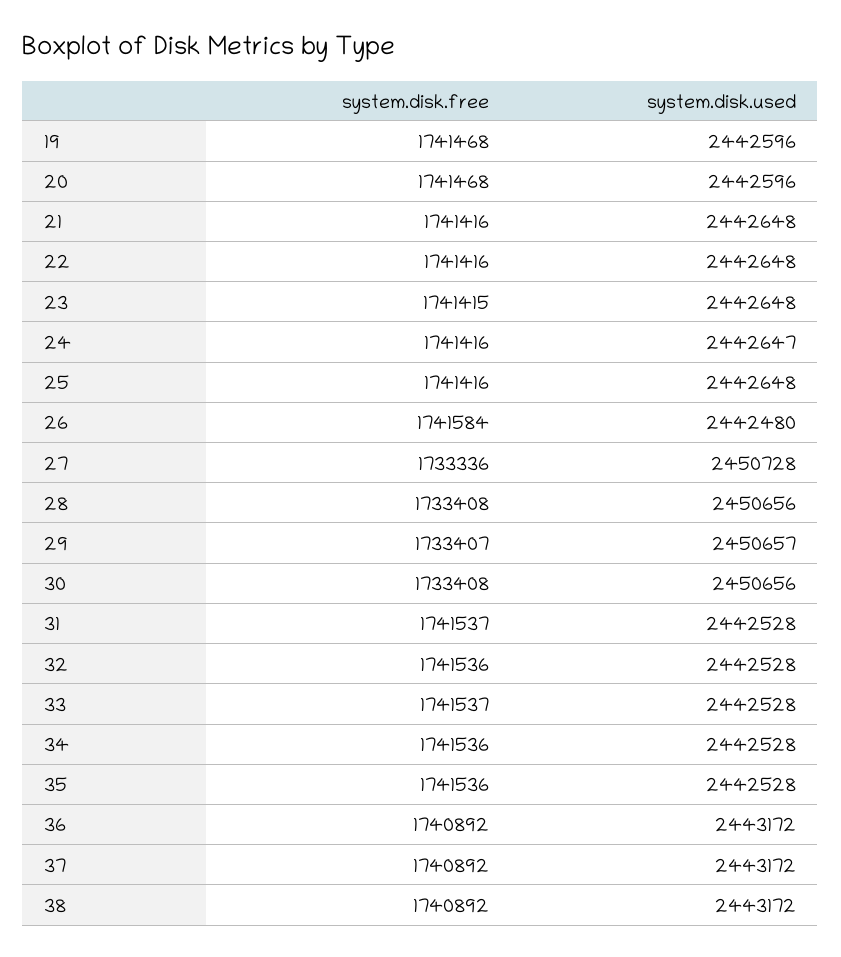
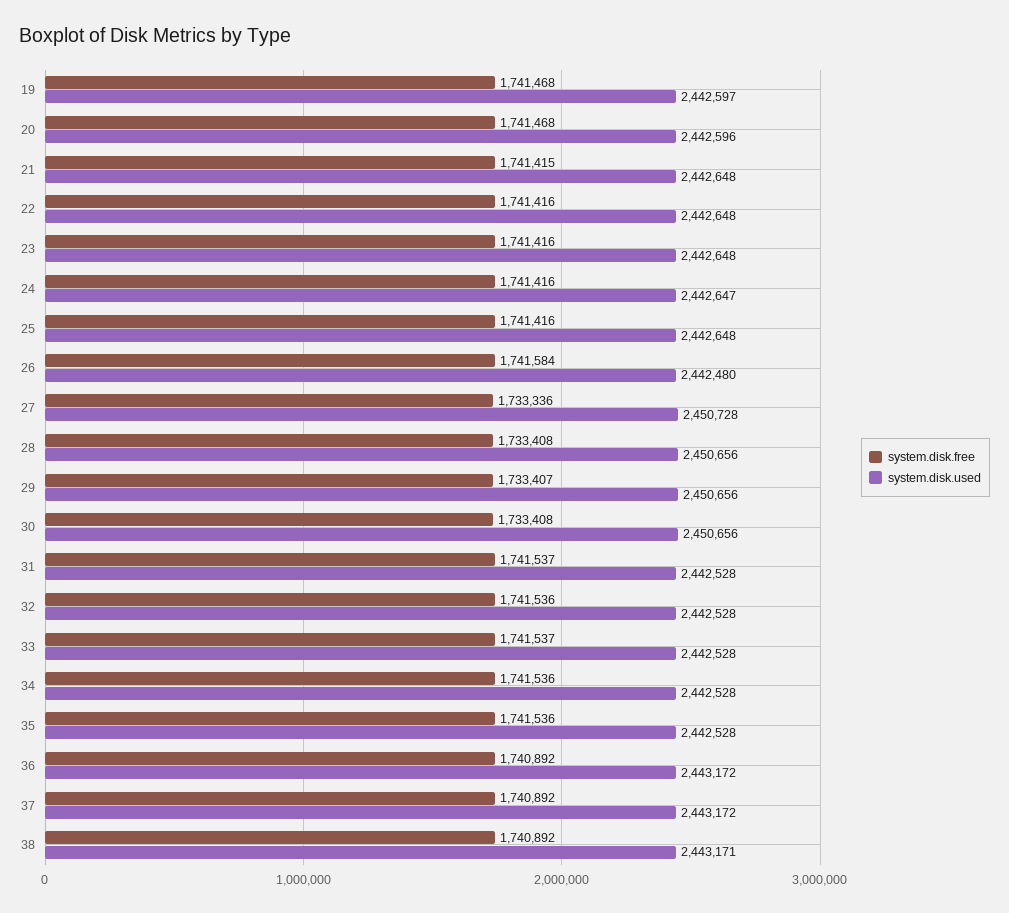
system.disk.used, 19: 2442596 -> 2442597
system.disk.free, 21: 1741416 -> 1741415
system.disk.free, 23: 1741415 -> 1741416
system.disk.used, 29: 2450657 -> 2450656
system.disk.used, 38: 2443172 -> 2443171

